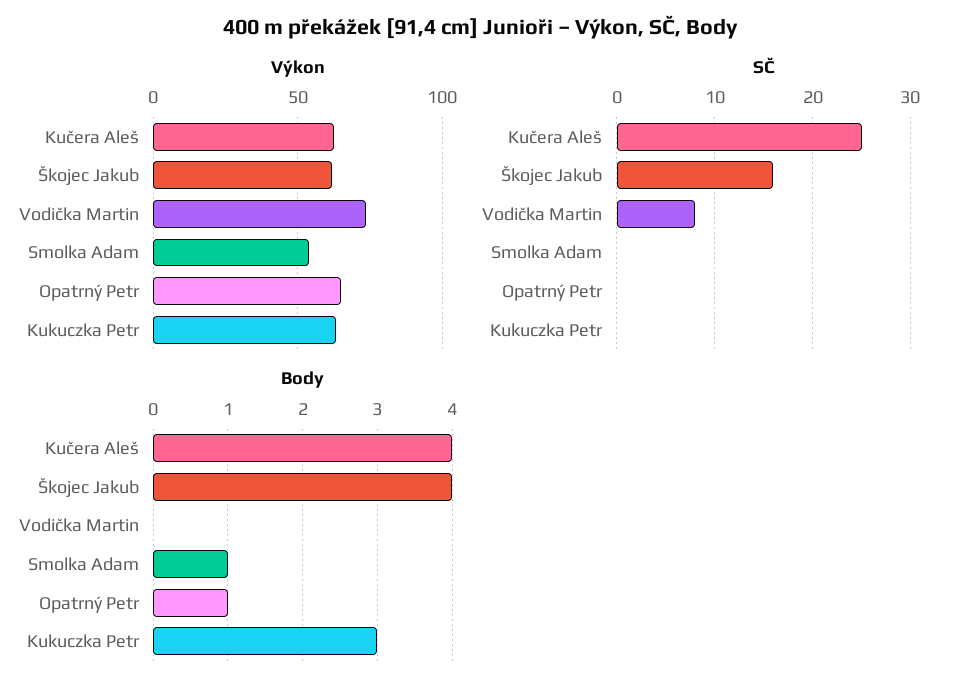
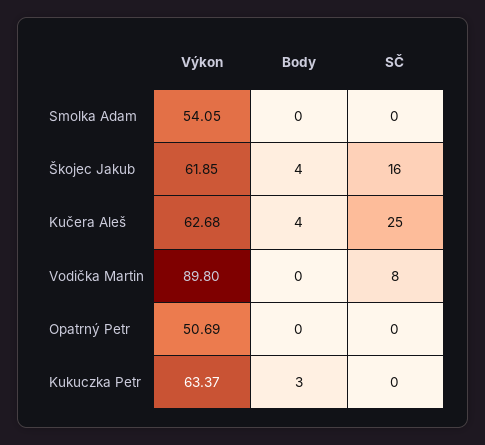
Výkon, Vodička Martin: 75 -> 89.8
Výkon, Opatrný Petr: 65 -> 50.69
Body, Smolka Adam: 1 -> 0
Body, Opatrný Petr: 1 -> 0

